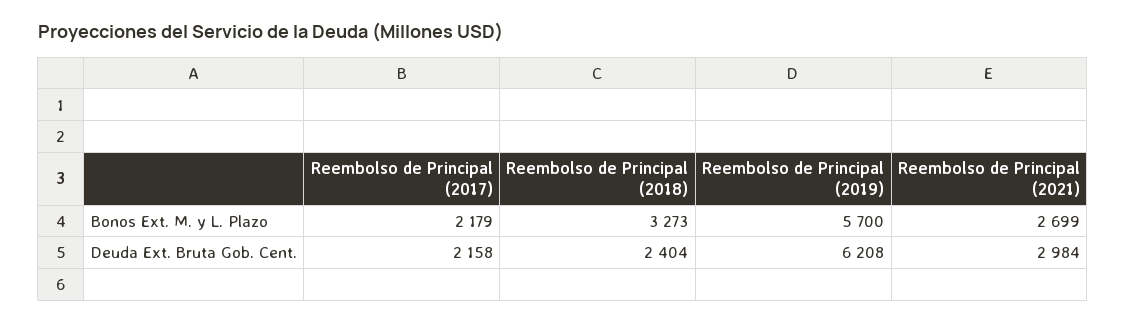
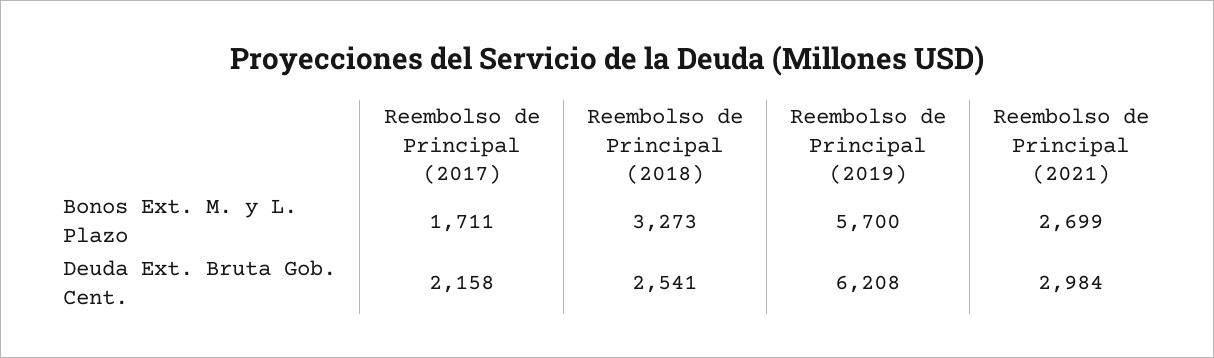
Reembolso de Principal (2017), Bonos Ext. M. y L. Plazo: 2179 -> 1711
Reembolso de Principal (2018), Deuda Ext. Bruta Gob. Cent.: 2404 -> 2541

